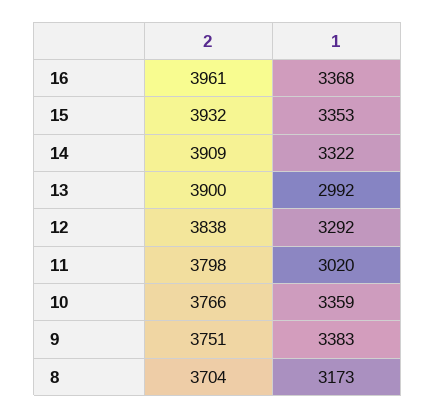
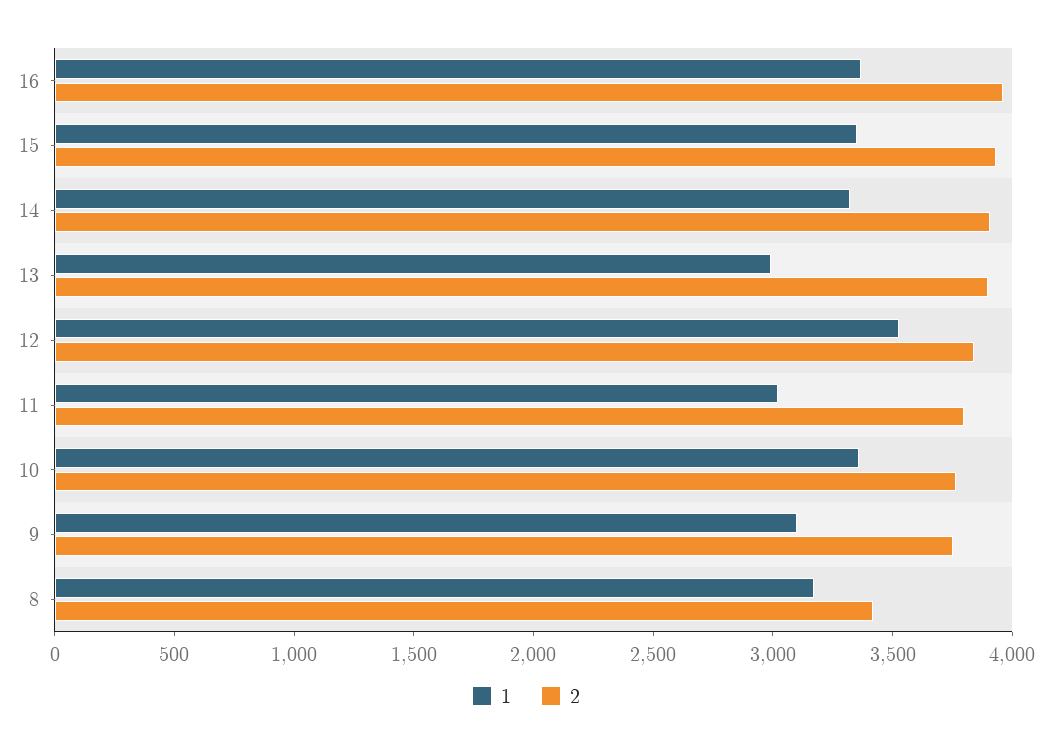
1, 12: 3292 -> 3500
1, 9: 3383 -> 3100
2, 8: 3704 -> 3400

